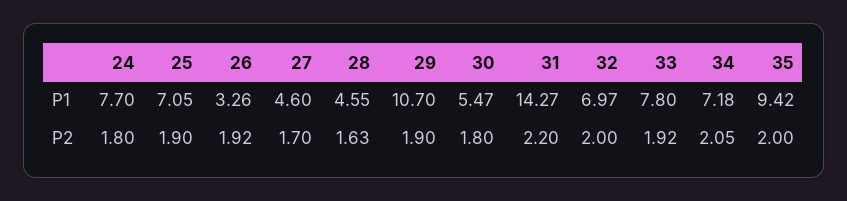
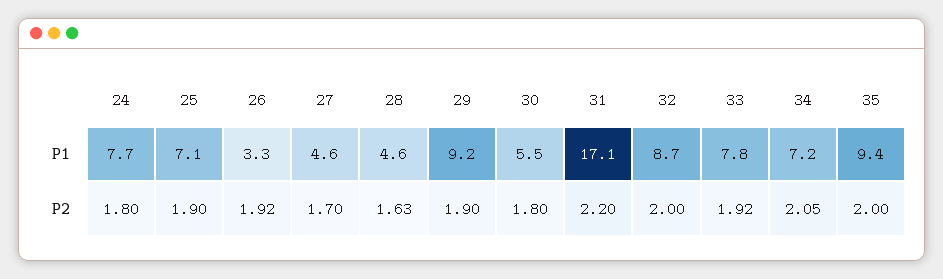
29, P1: 10.7 -> 9.2
31, P1: 14.27 -> 17.1
32, P1: 6.97 -> 8.7

